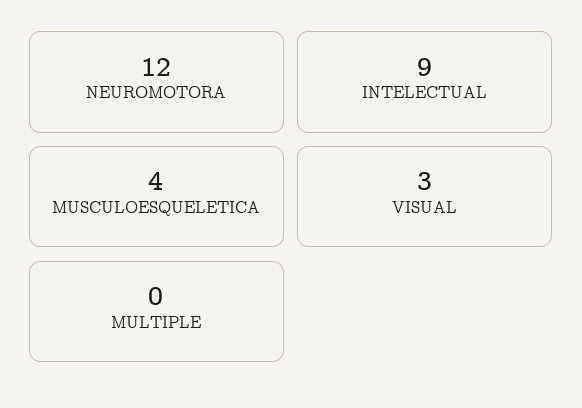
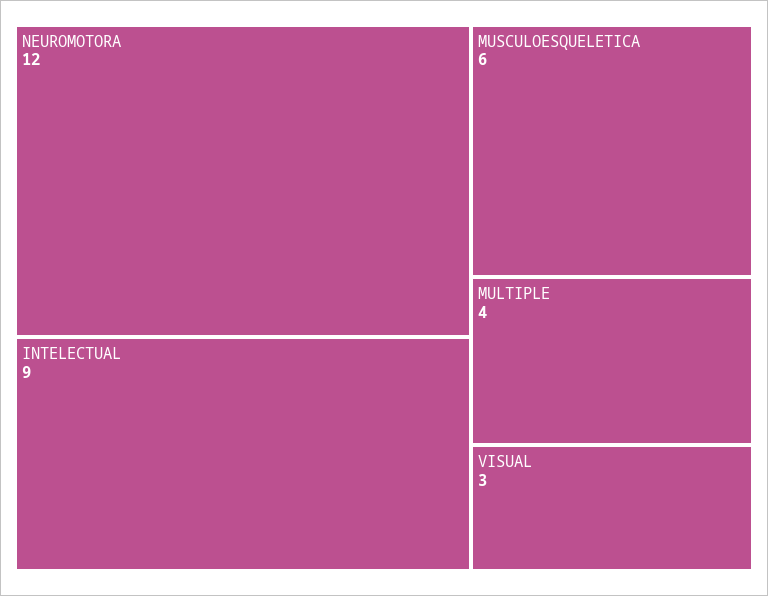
MUSCULOESQUELETICA: 4 -> 6
MULTIPLE: 0 -> 4

